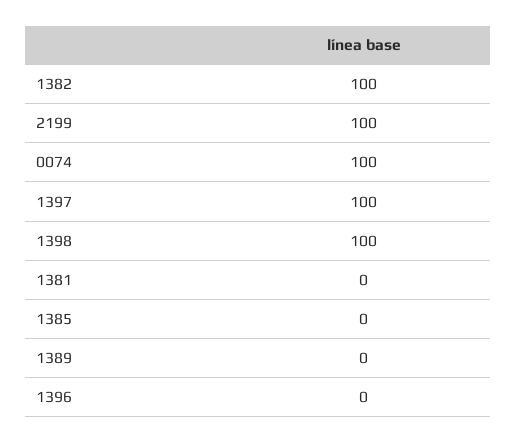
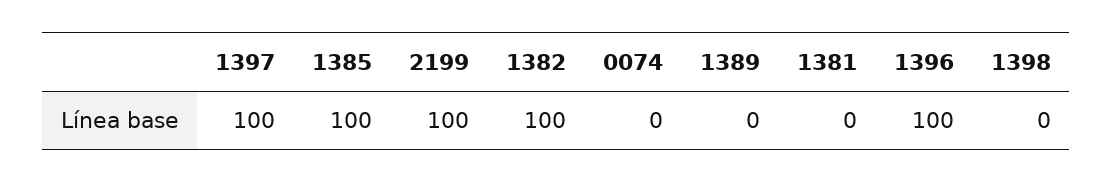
0074: 100 -> 0
1398: 100 -> 0
1385: 0 -> 100
1396: 0 -> 100

